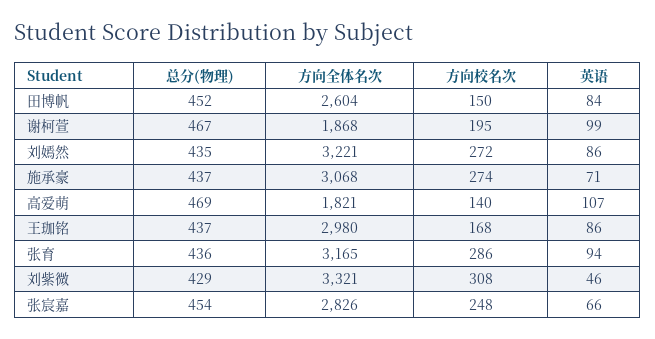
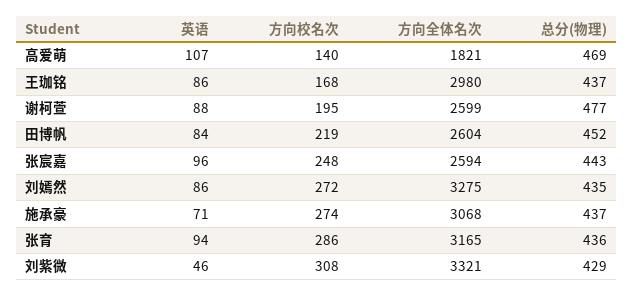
方向校名次, 田博帆: 150 -> 219
总分(物理), 谢柯萱: 467 -> 477
方向全体名次, 谢柯萱: 1868 -> 2599
英语, 谢柯萱: 99 -> 88
方向全体名次, 刘嫣然: 3221 -> 3275
总分(物理), 张宸嘉: 454 -> 443
方向全体名次, 张宸嘉: 2826 -> 2594
英语, 张宸嘉: 66 -> 96

